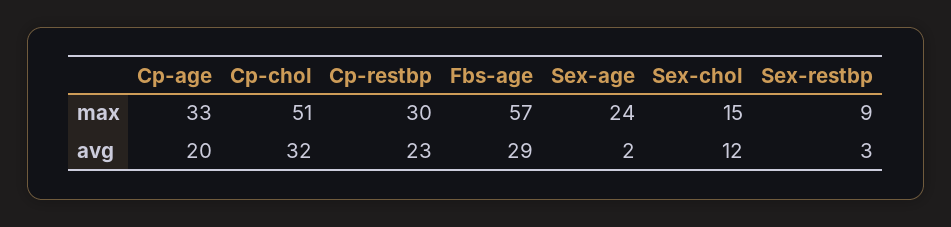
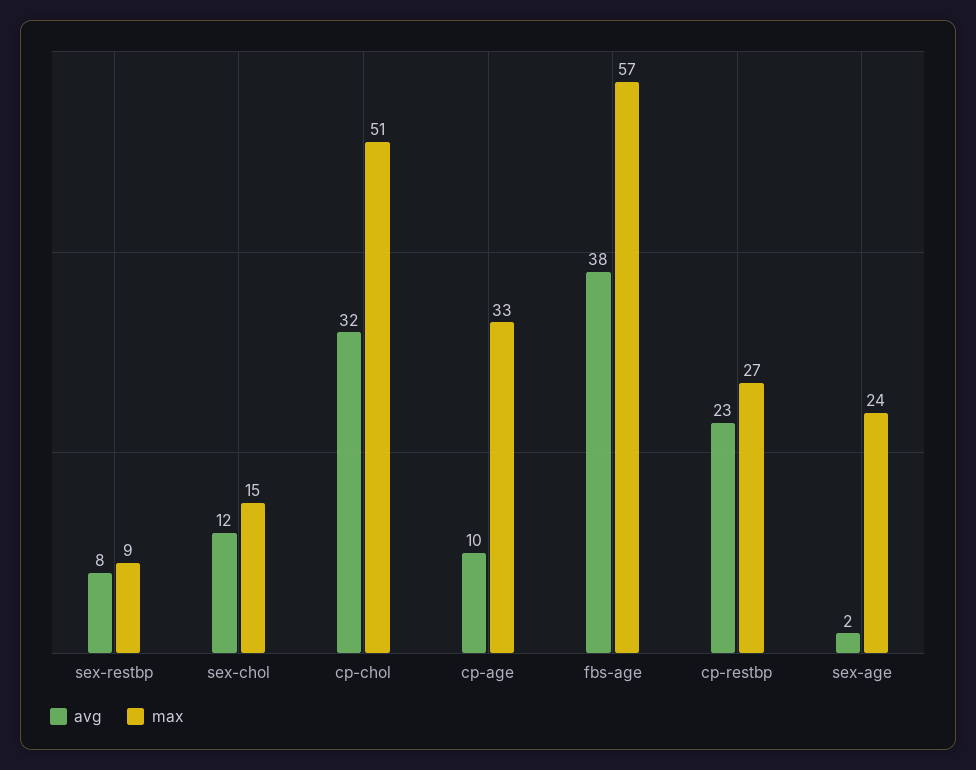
max, Cp-restbp: 30 -> 27
avg, Cp-age: 20 -> 10
avg, Fbs-age: 29 -> 38
avg, Sex-restbp: 3 -> 8

